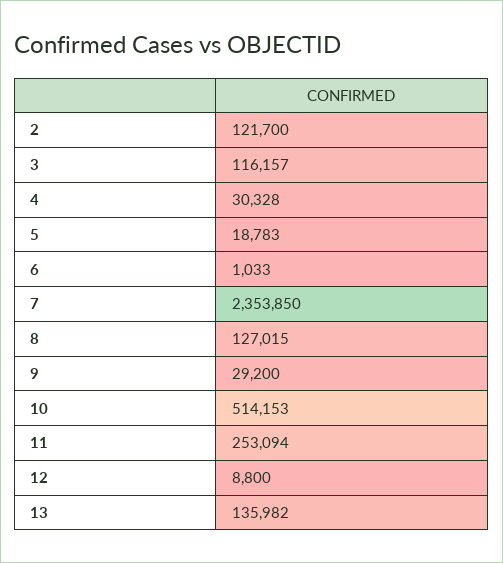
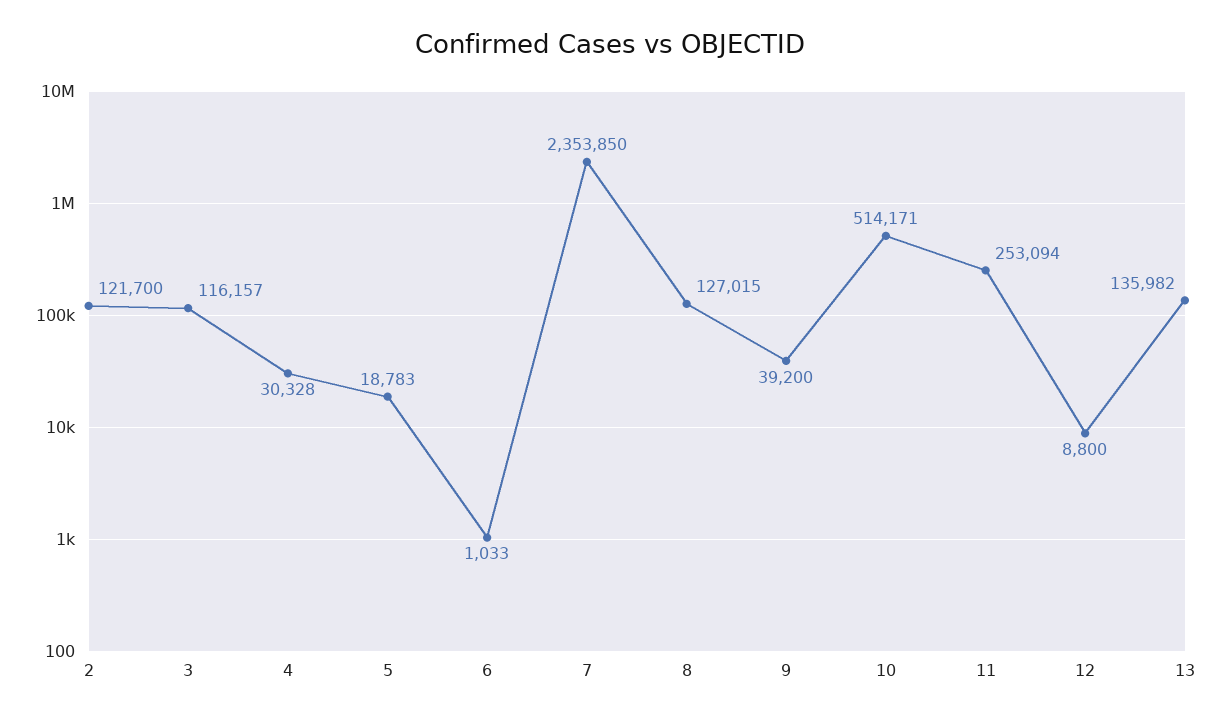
9: 29200 -> 39200
10: 514153 -> 514171

